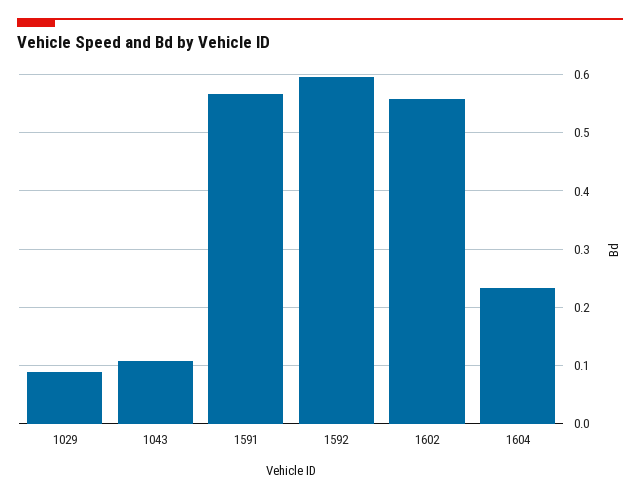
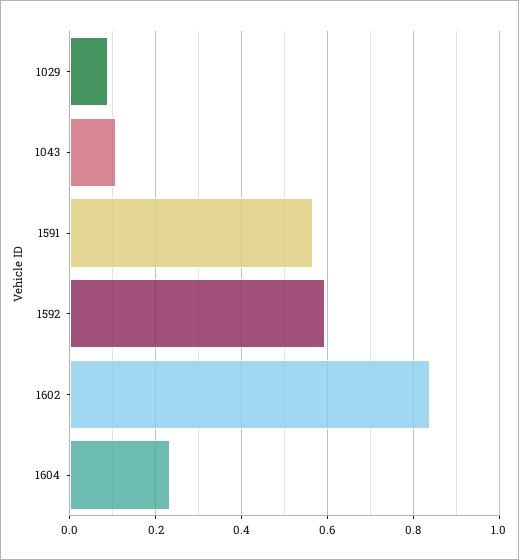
1602: 0.56 -> 0.84

